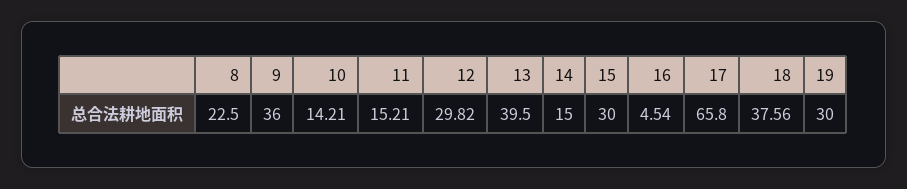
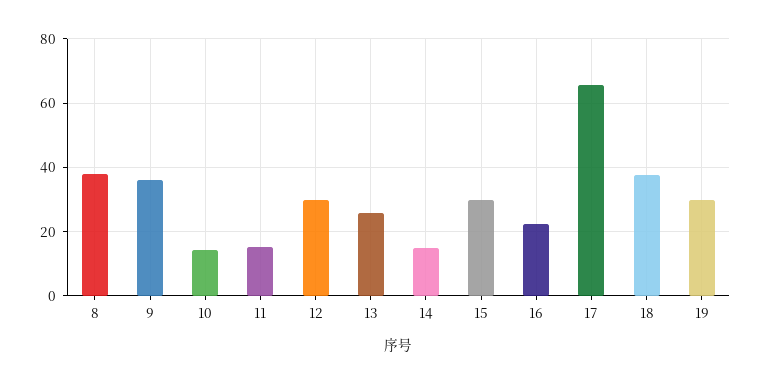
8: 22.5 -> 38
13: 39.5 -> 26
16: 4.54 -> 22

